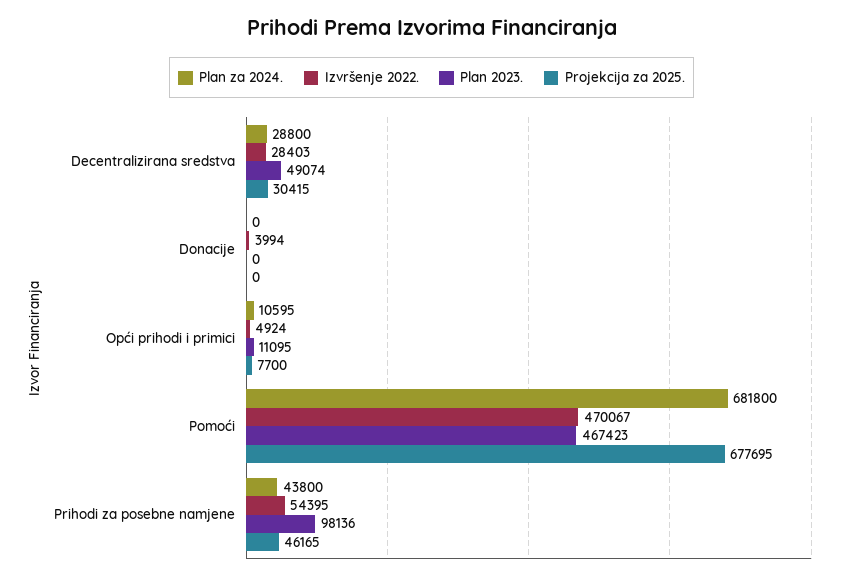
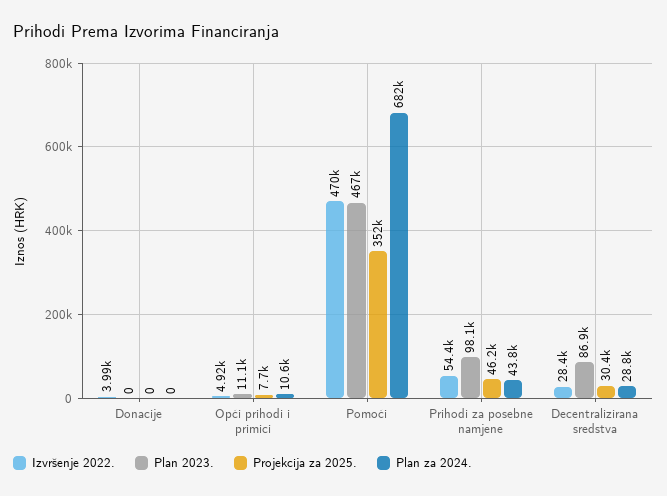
Plan 2023., Decentralizirana sredstva: 49074 -> 86900
Projekcija za 2025., Pomoći: 677695 -> 352000

